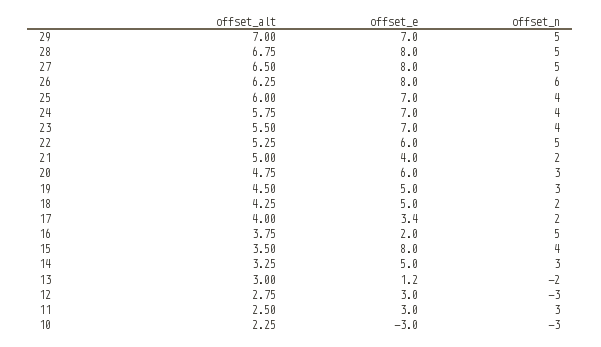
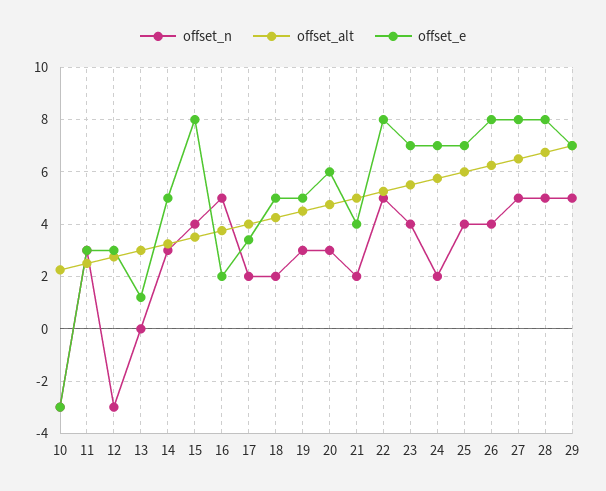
offset_n, 26: 6 -> 4
offset_n, 24: 4 -> 2
offset_e, 22: 6 -> 8
offset_n, 13: -2 -> 0

